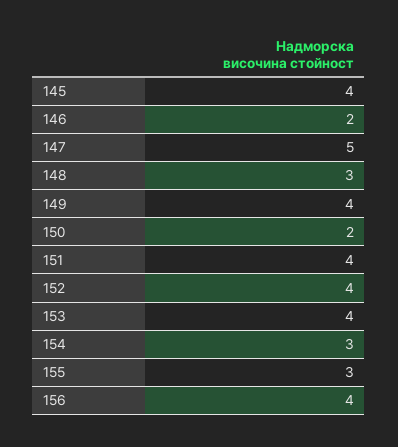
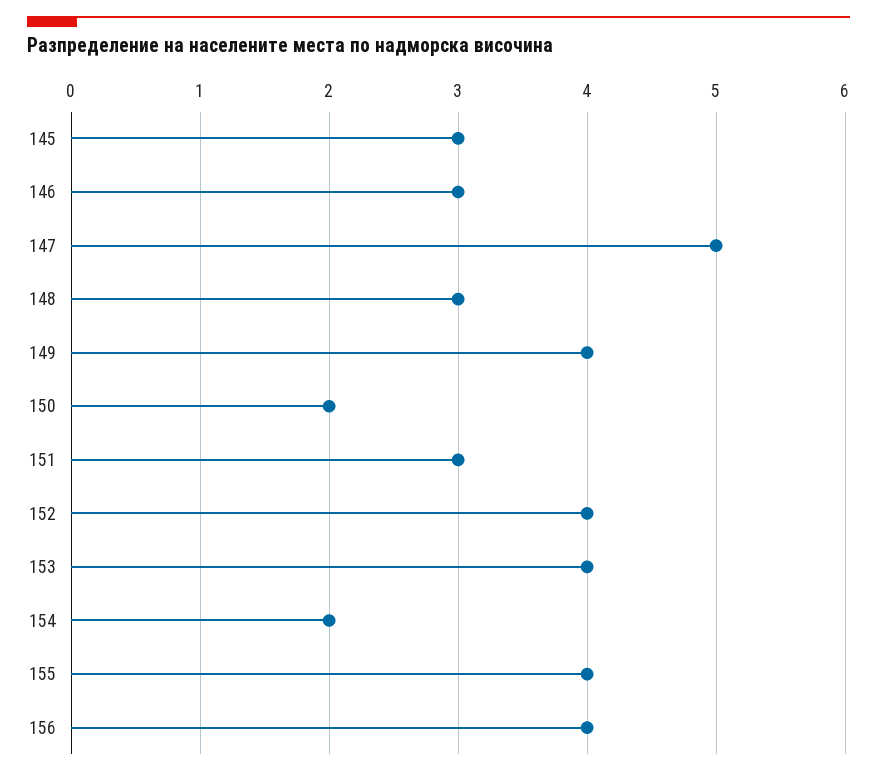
145: 4 -> 3
146: 2 -> 3
151: 4 -> 3
154: 3 -> 2
155: 3 -> 4

